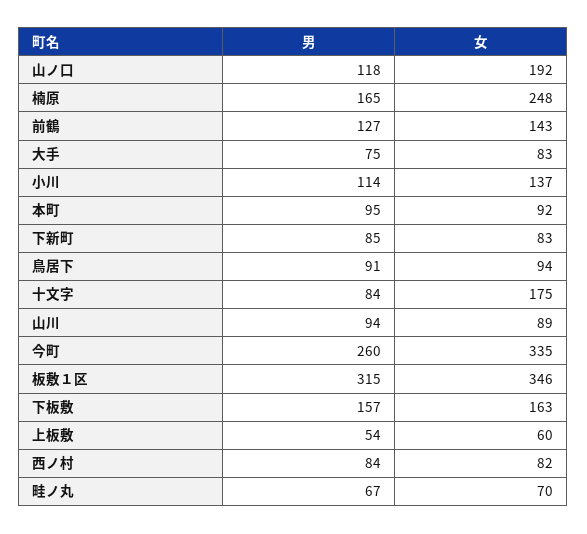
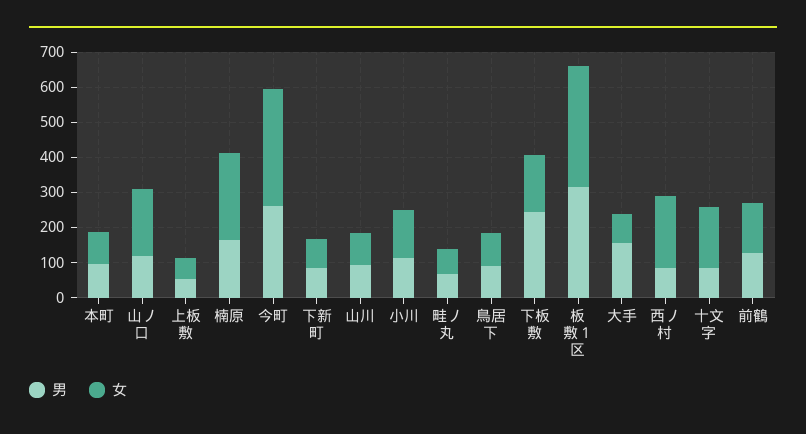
男, 大手: 75 -> 150
男, 下板敷: 157 -> 250
女, 西ノ村: 82 -> 200

